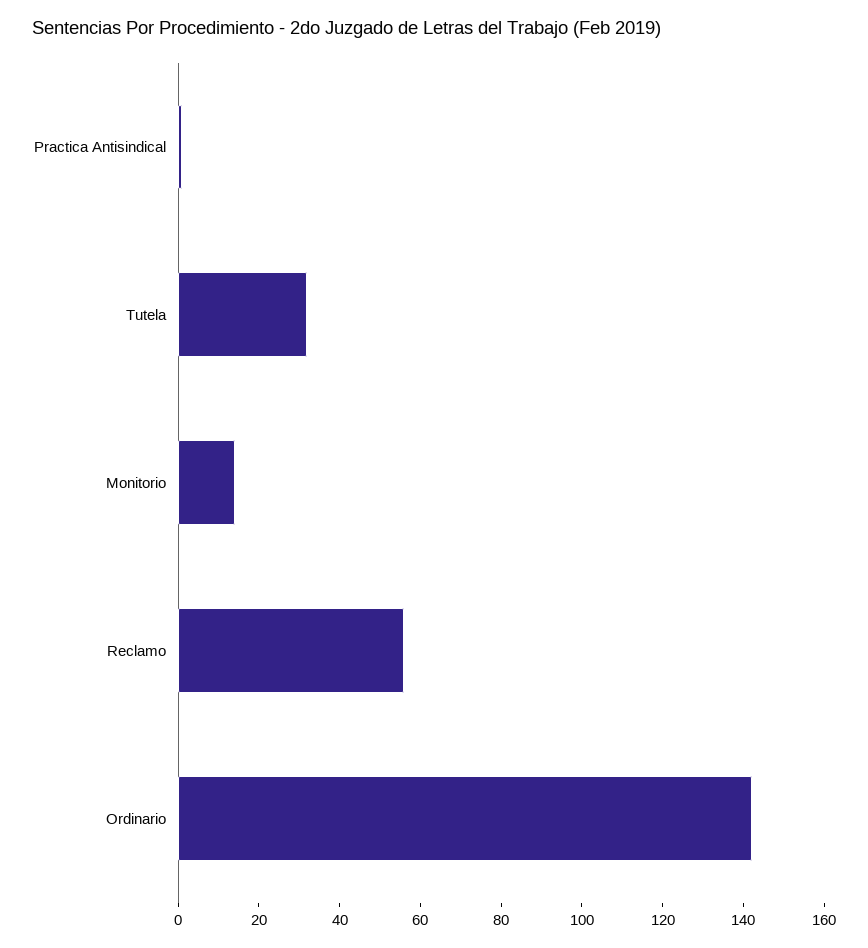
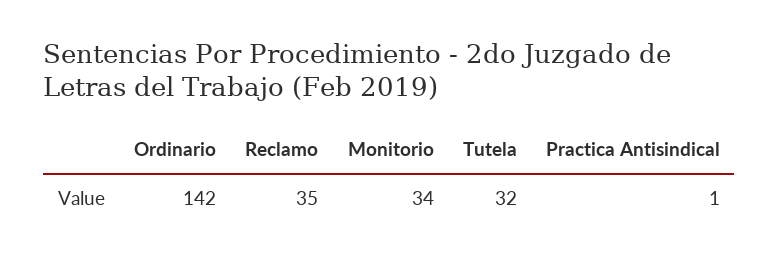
Monitorio: 15 -> 34
Reclamo: 55 -> 35

